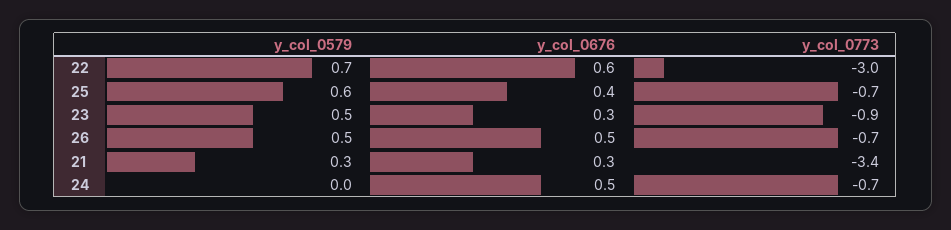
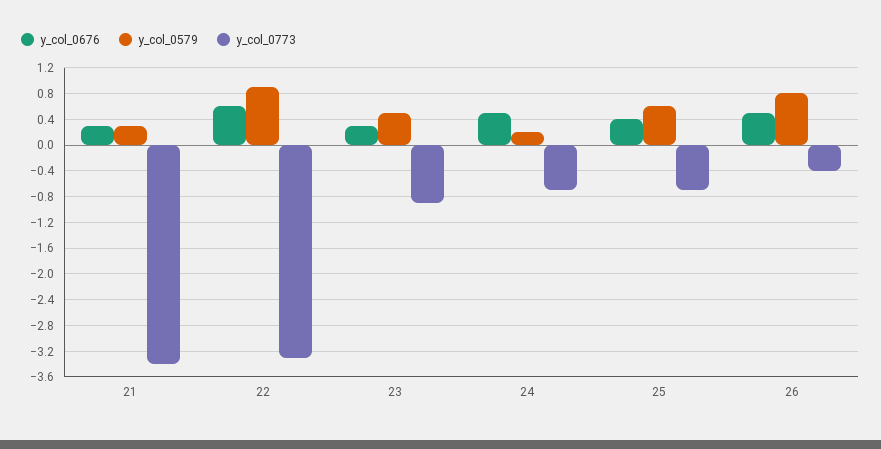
y_col_0579, 22: 0.7 -> 0.9
y_col_0773, 22: -3 -> -3.3
y_col_0579, 26: 0.5 -> 0.8
y_col_0773, 26: -0.7 -> -0.4
y_col_0579, 24: 0 -> 0.2

